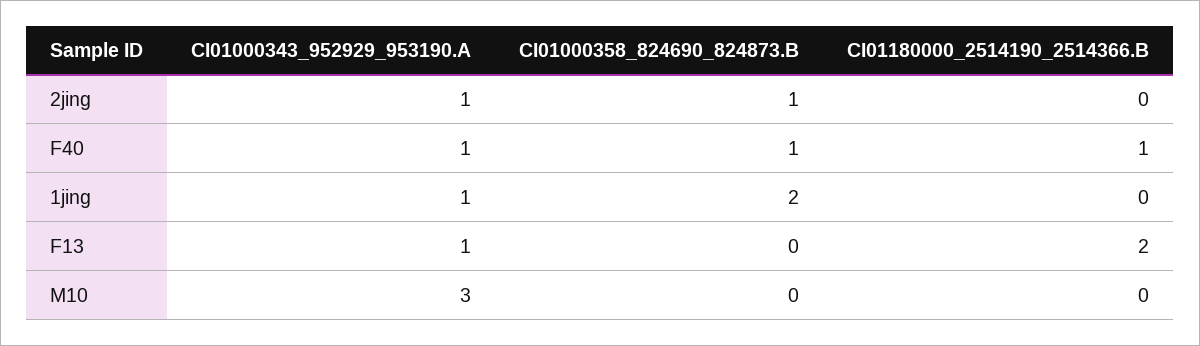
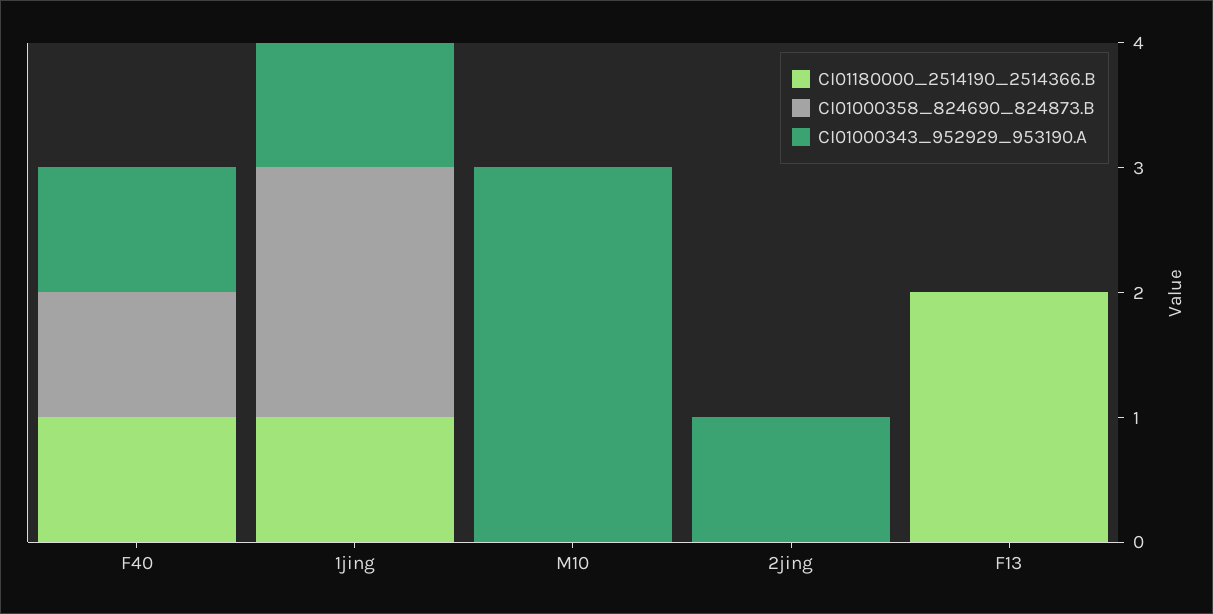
CI01000358_824690_824873.B, 2jing: 1 -> 0
CI01180000_2514190_2514366.B, 1jing: 0 -> 1
CI01000343_952929_953190.A, F13: 1 -> 0

